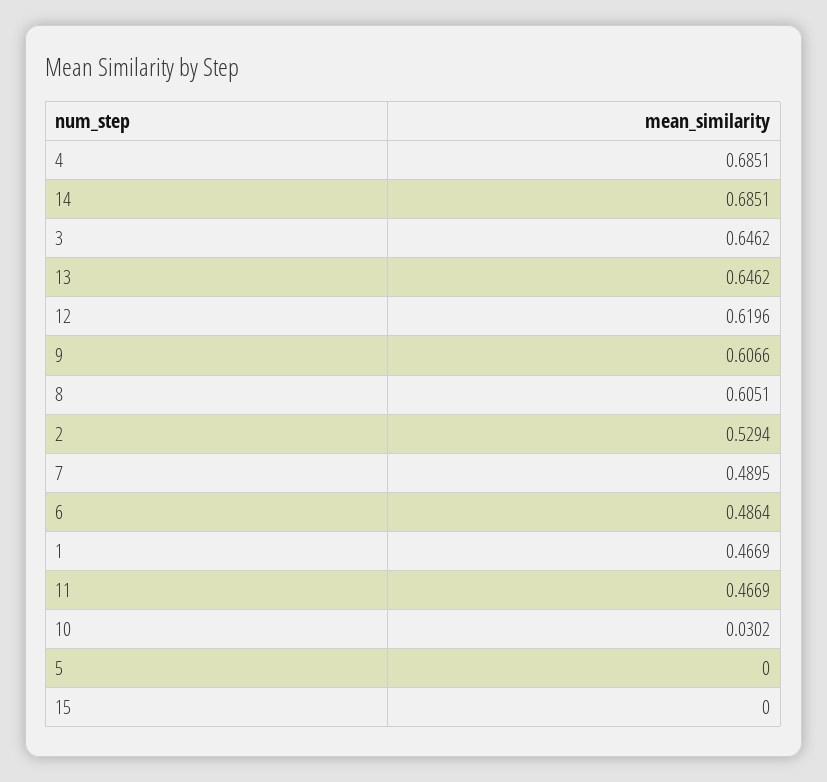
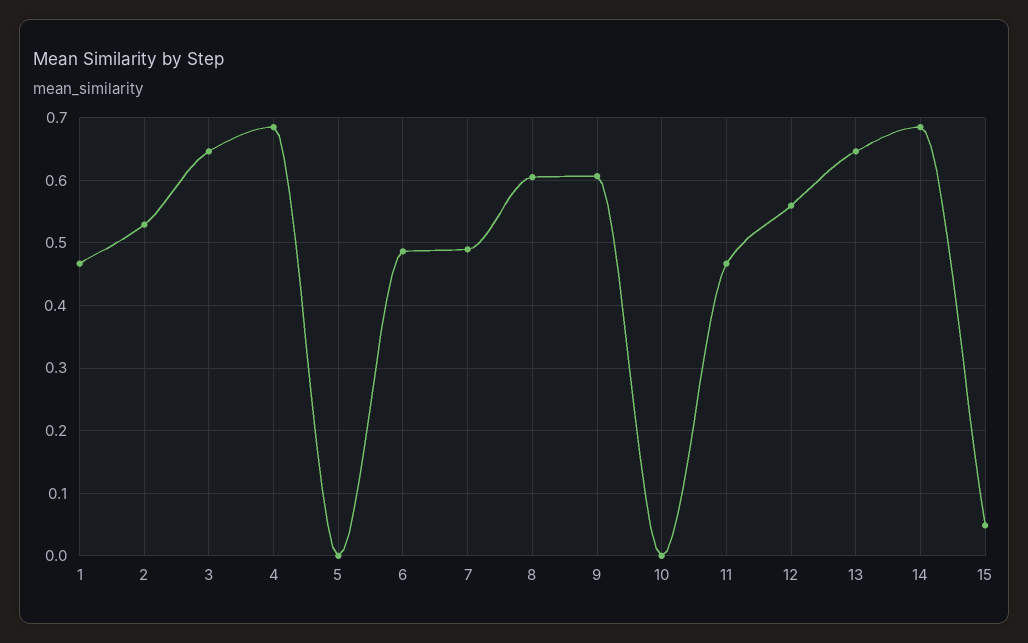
12: 0.6196 -> 0.56
10: 0.0302 -> 0
15: 0 -> 0.05

